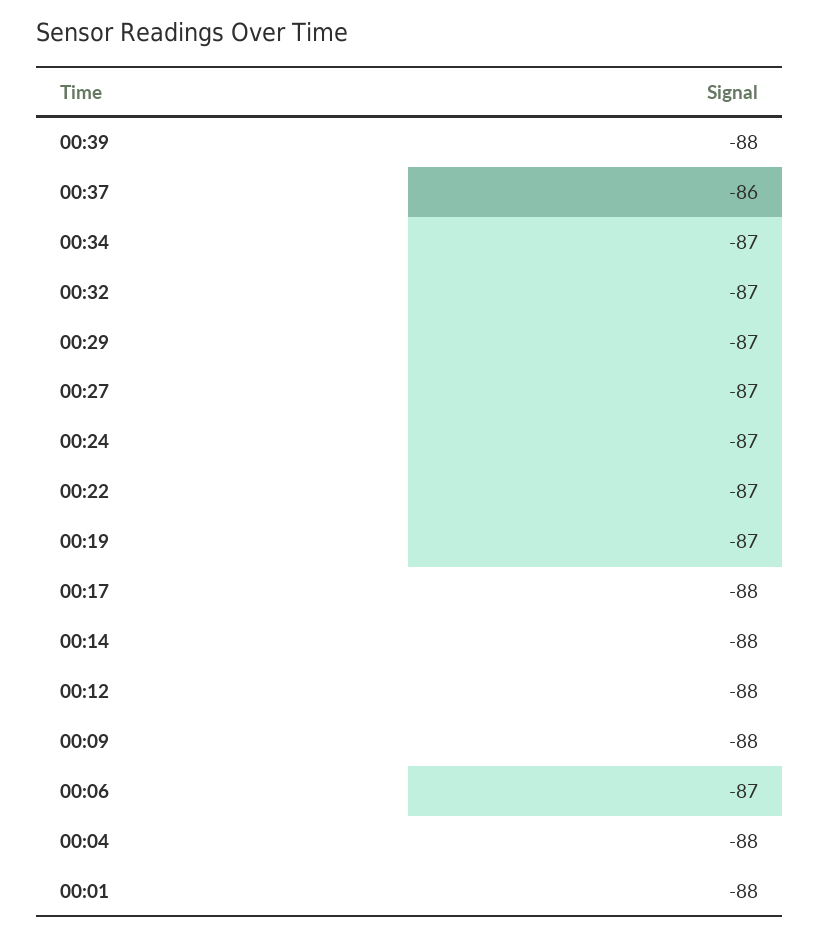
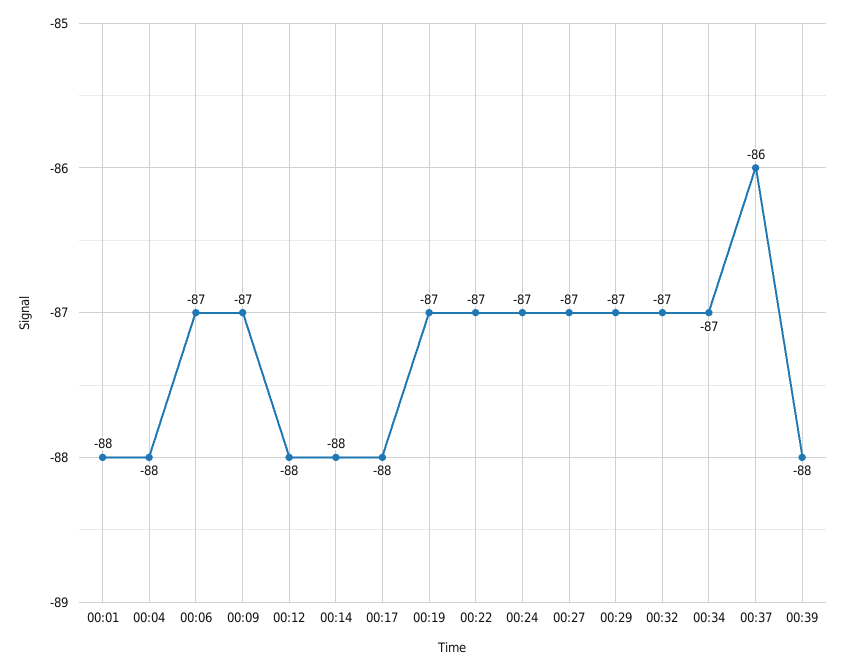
00:09: -88 -> -87

